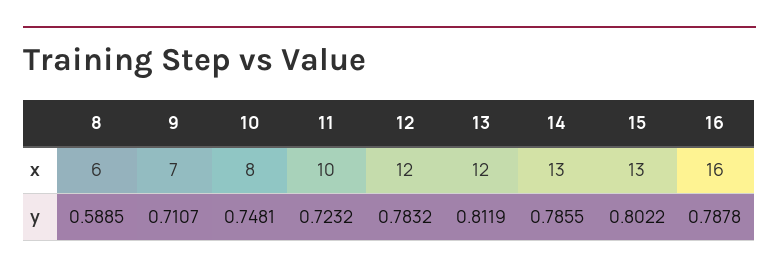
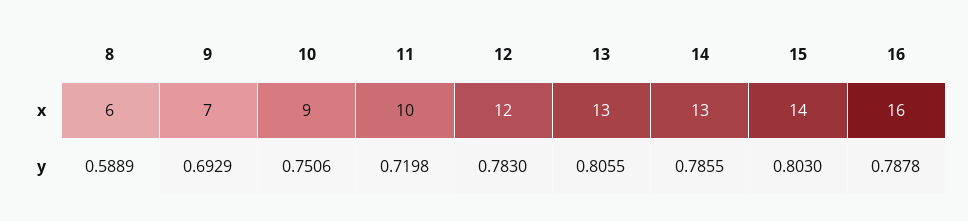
10, x: 8 -> 9
13, x: 12 -> 13
15, x: 13 -> 14
8, y: 0.5885 -> 0.5889
9, y: 0.7107 -> 0.6929
10, y: 0.7481 -> 0.7506
11, y: 0.7232 -> 0.7198
12, y: 0.7832 -> 0.783
13, y: 0.8119 -> 0.8055
15, y: 0.8022 -> 0.803

